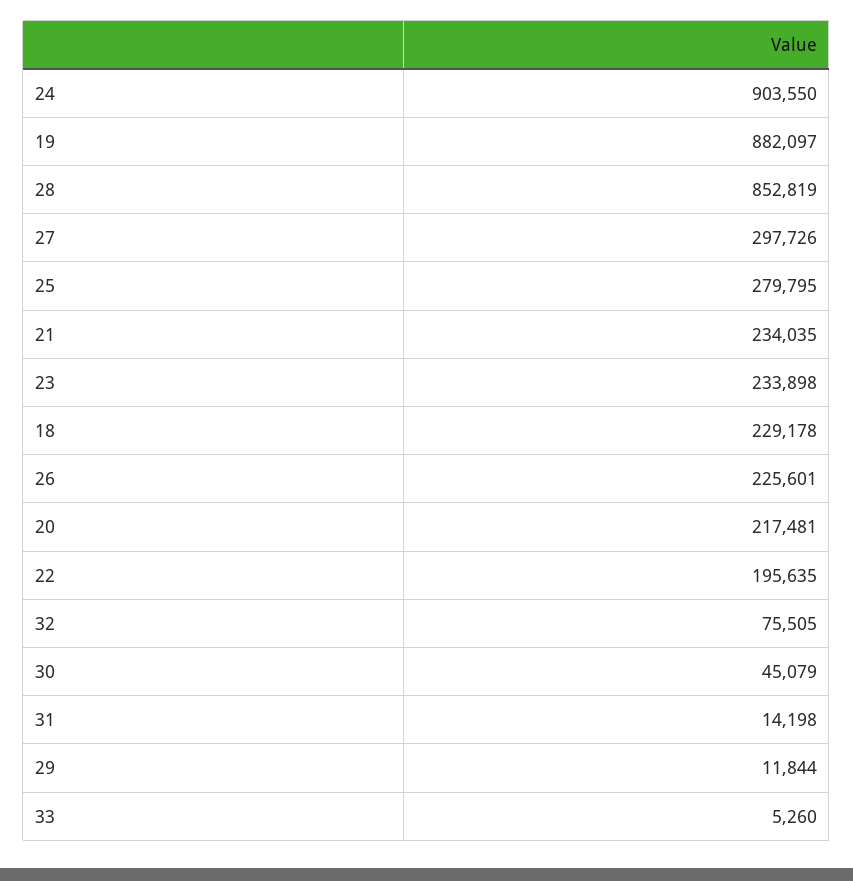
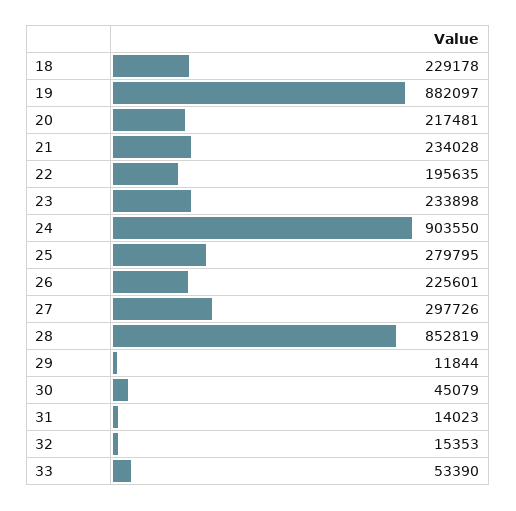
21: 234035 -> 234028
32: 75505 -> 15353
31: 14198 -> 14023
33: 5260 -> 53390

